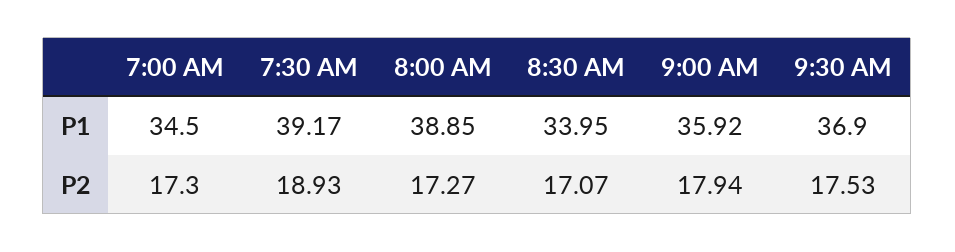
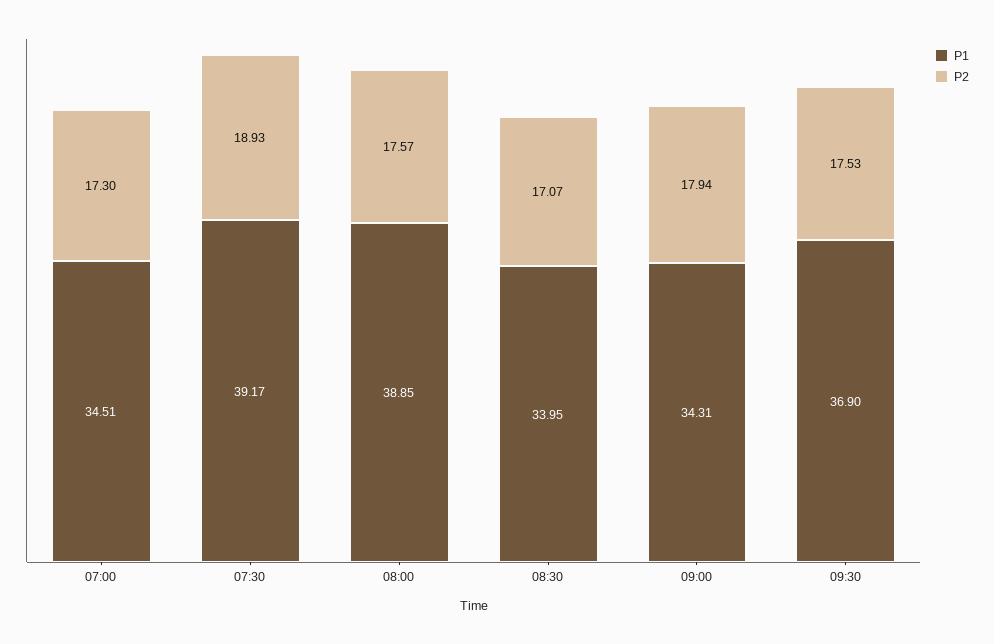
P1, 7:00 AM: 34.5 -> 34.51
P1, 9:00 AM: 35.92 -> 34.31
P2, 8:00 AM: 17.27 -> 17.57

